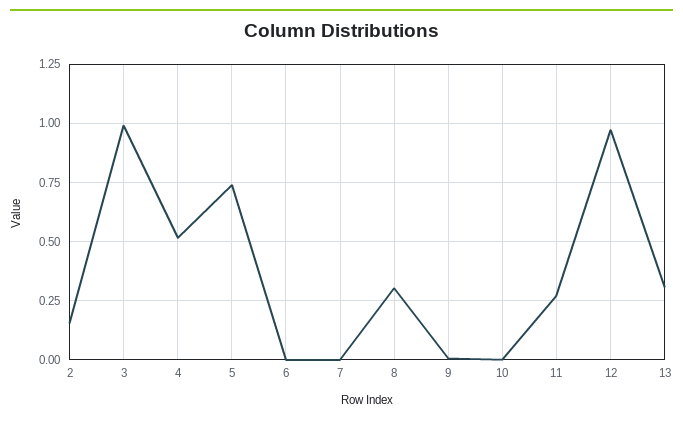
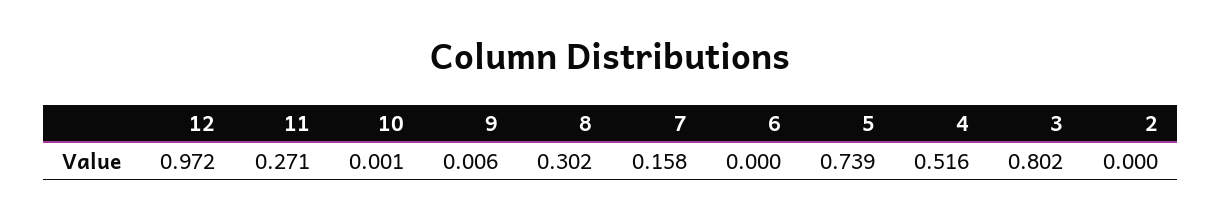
2: 0.15 -> 0
3: 1 -> 0.802
7: 0 -> 0.158
13: 0.3 -> none

